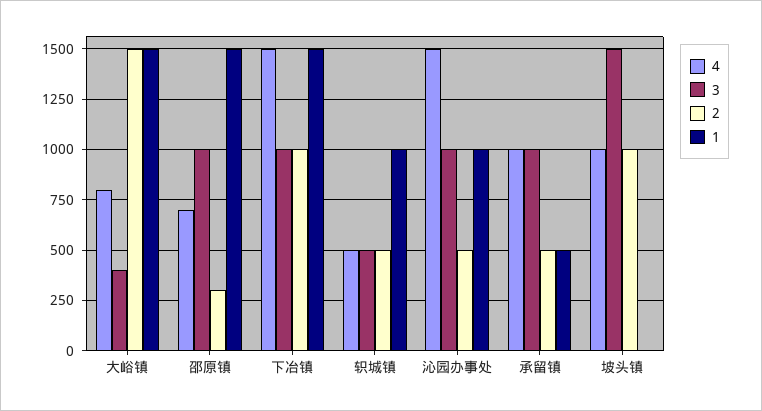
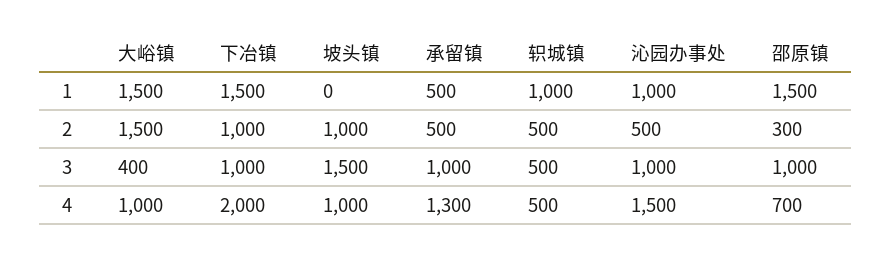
4, 大峪镇: 800 -> 1000
4, 下冶镇: 1500 -> 2000
4, 承留镇: 1000 -> 1300

